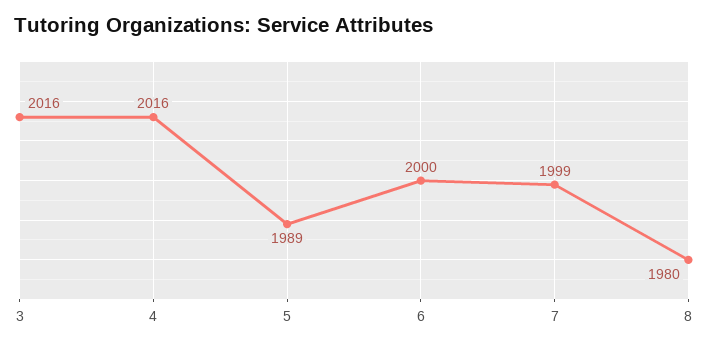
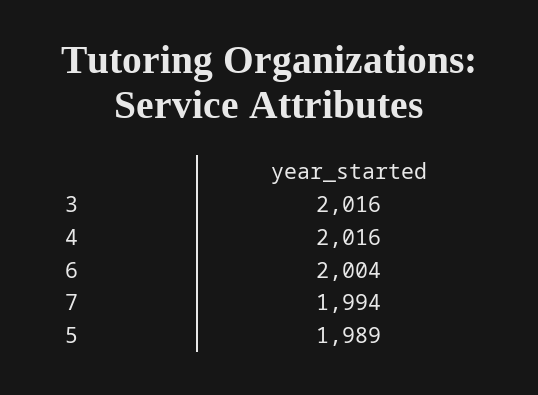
6: 2000 -> 2004
7: 1999 -> 1994
8: 1980 -> none

